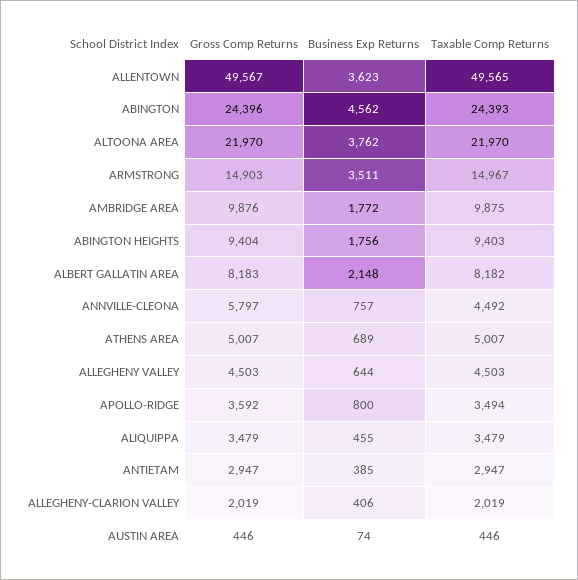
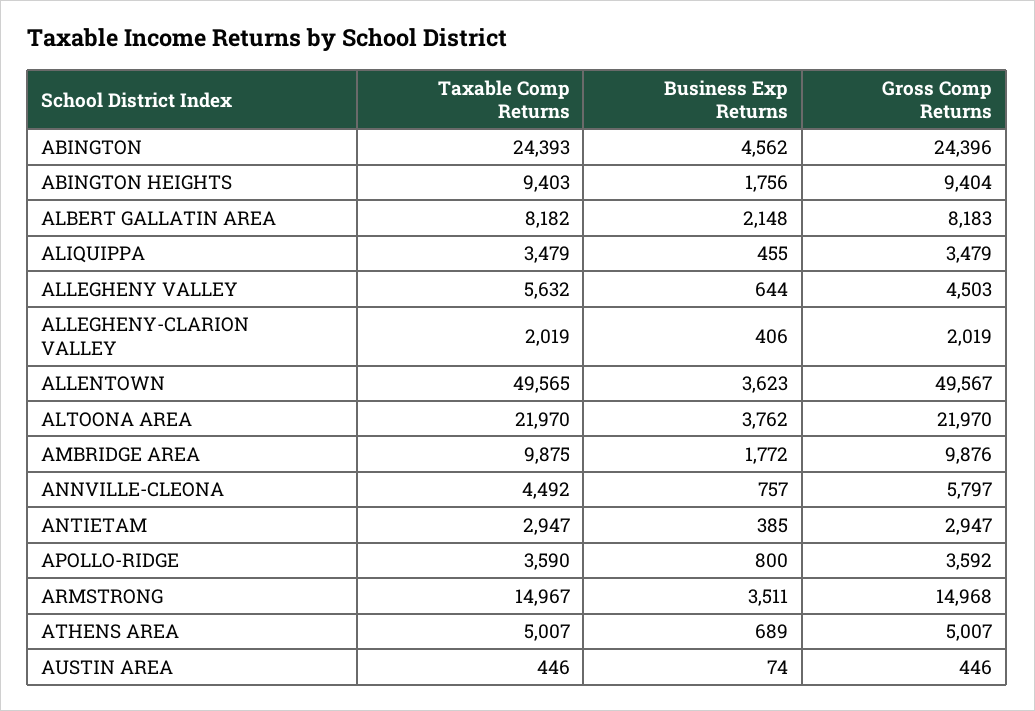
Gross Comp Returns, ARMSTRONG: 14903 -> 14968
Taxable Comp Returns, ALLEGHENY VALLEY: 4503 -> 5632
Taxable Comp Returns, APOLLO-RIDGE: 3494 -> 3590

